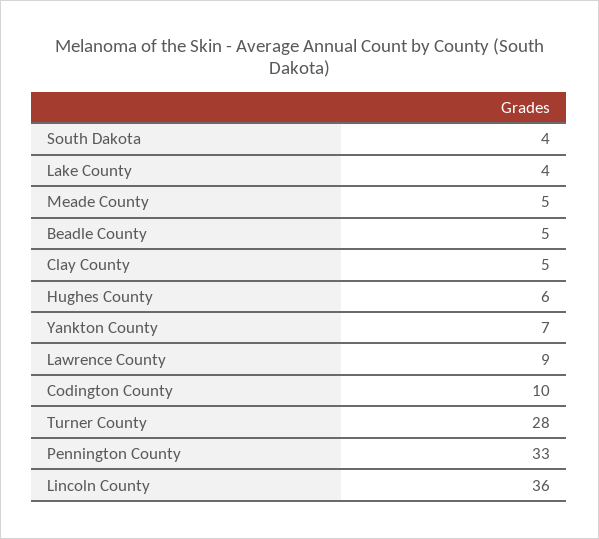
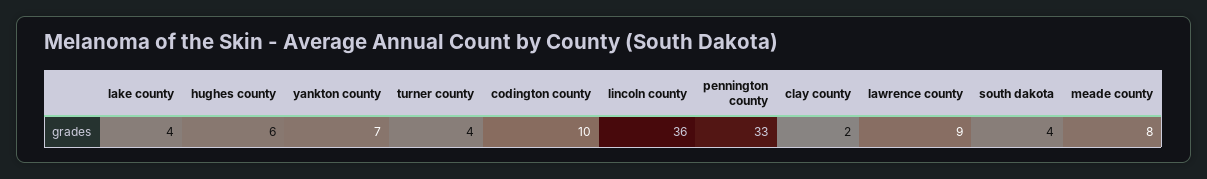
Meade County: 5 -> 8
Beadle County: 5 -> none
Clay County: 5 -> 2
Turner County: 28 -> 4

